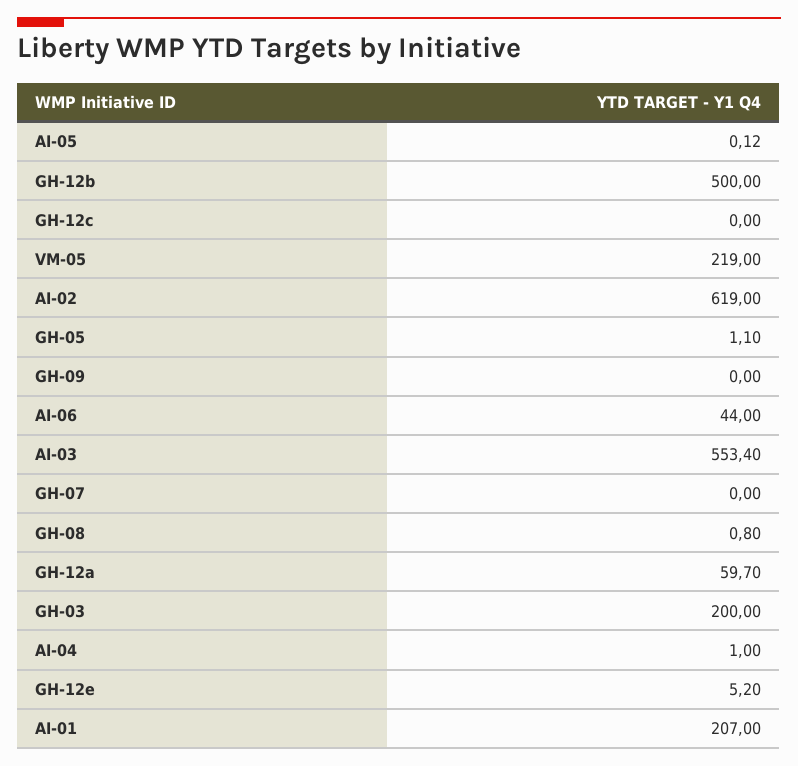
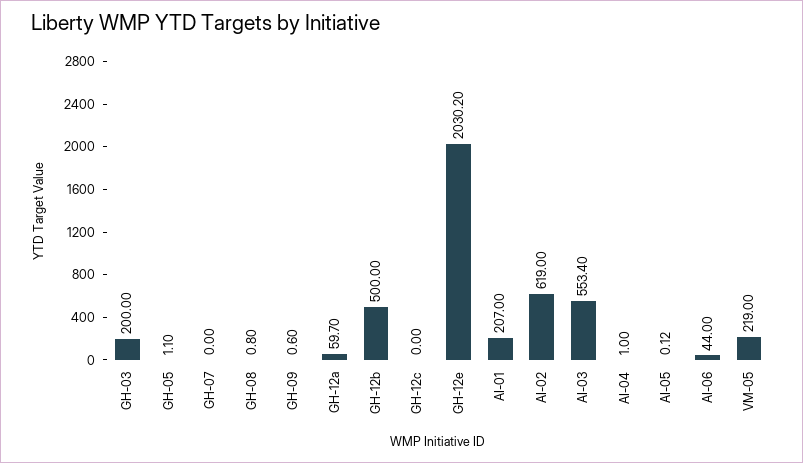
GH-09: 0 -> 0.6
GH-12e: 5.2 -> 2030.2

